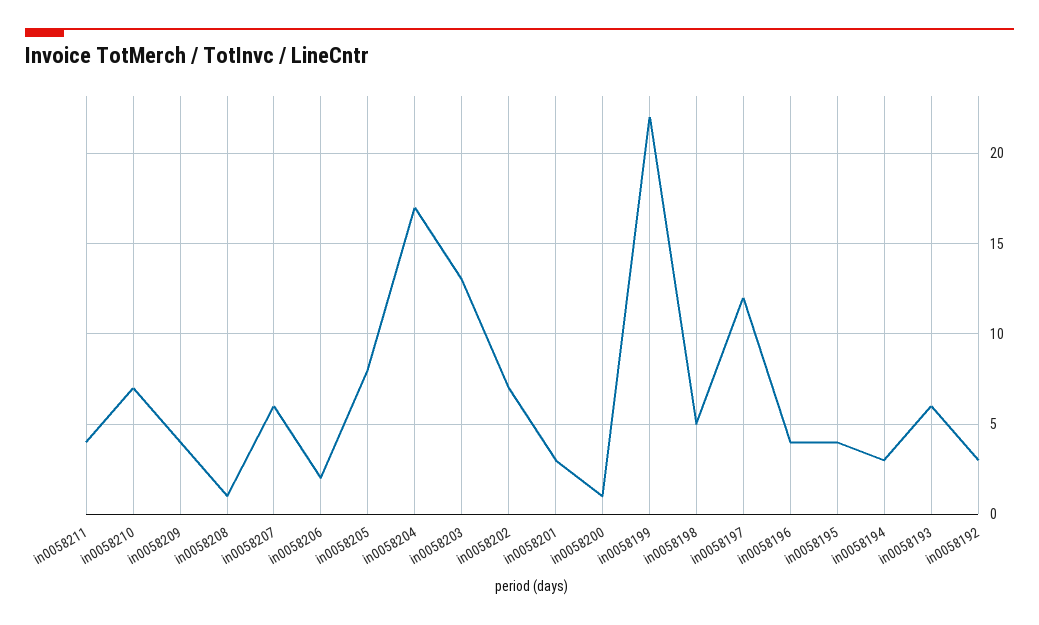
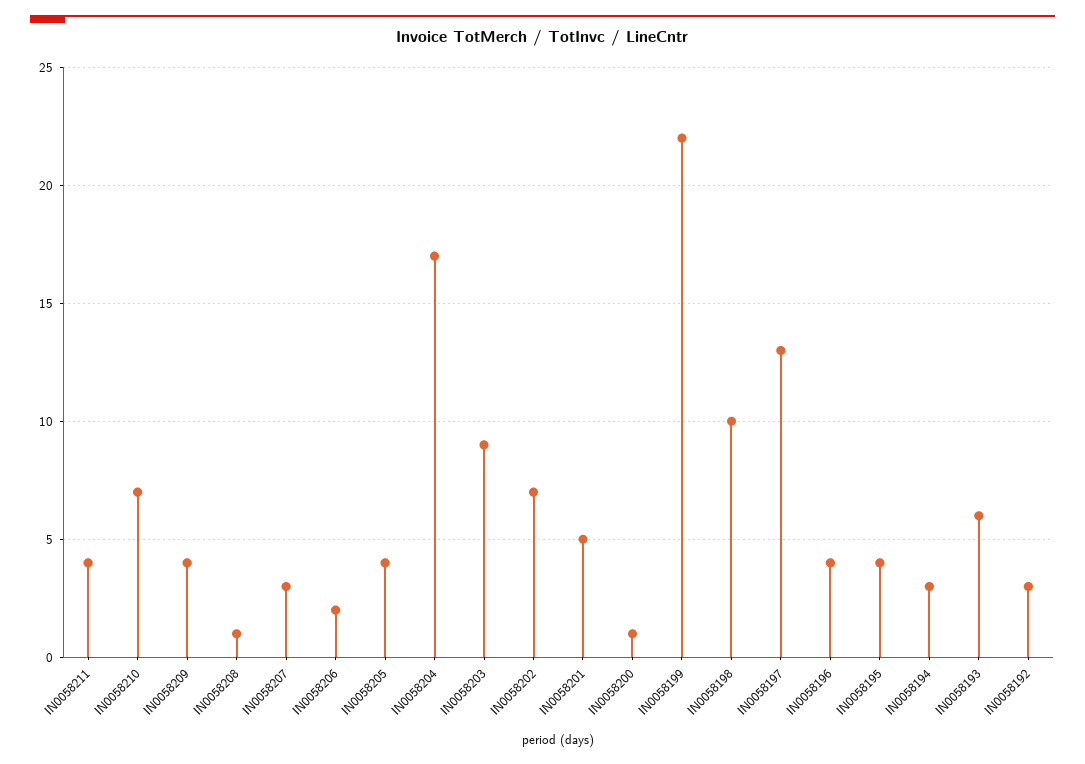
in0058207: 6 -> 3
in0058205: 8 -> 4
in0058203: 13 -> 9
in0058201: 3 -> 5
in0058198: 5 -> 10
in0058197: 12 -> 13

